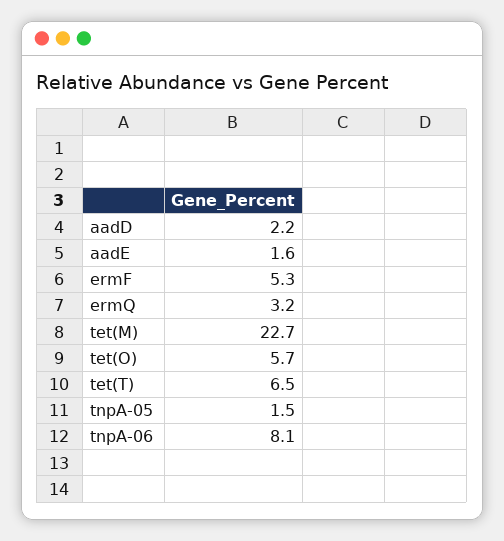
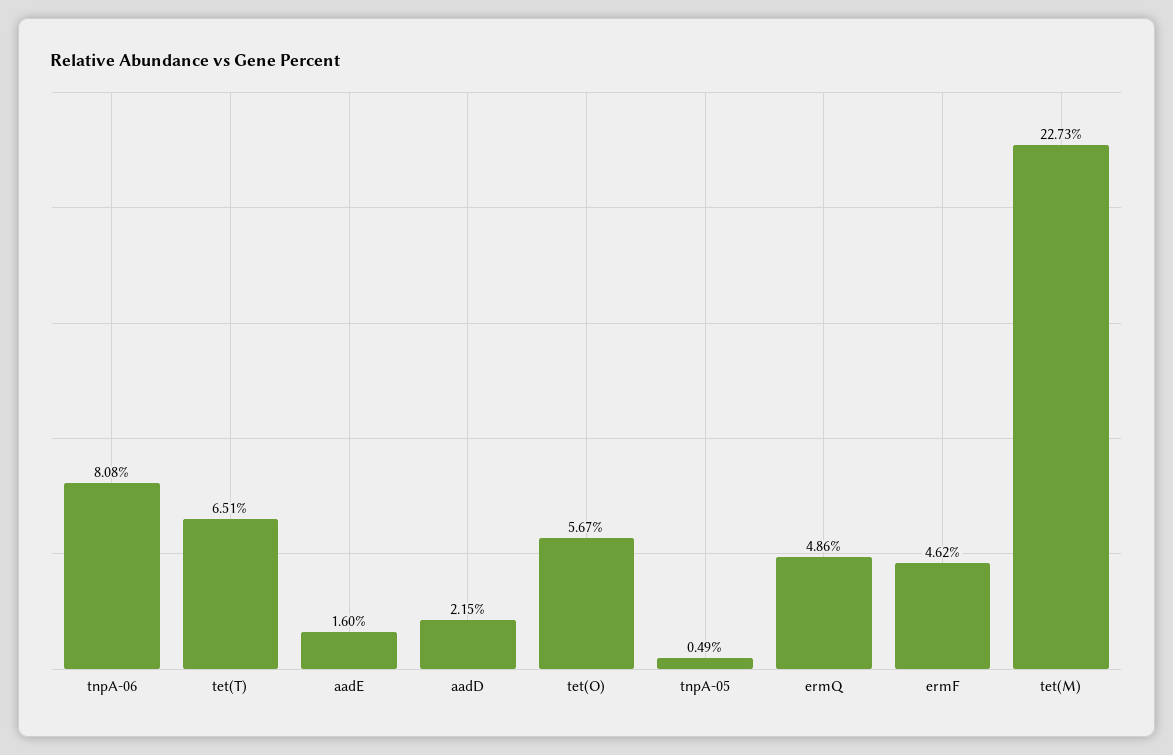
ermF: 5.3 -> 4.62
ermQ: 3.2 -> 4.86
tnpA-05: 1.5 -> 0.49

